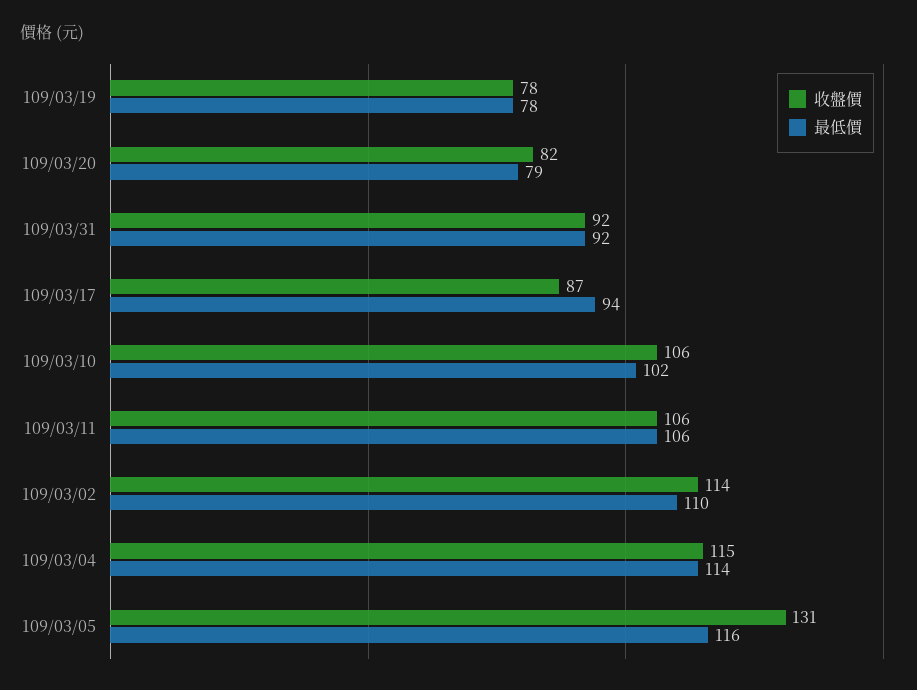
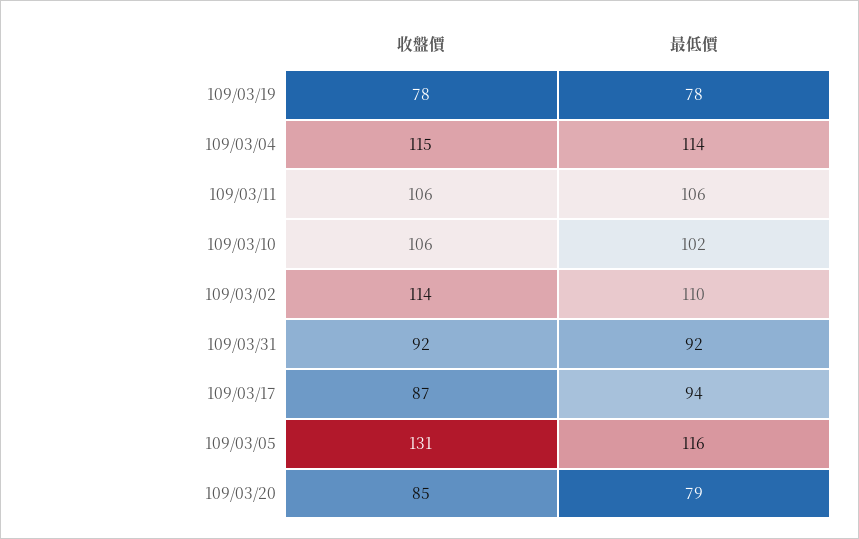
收盤價, 109/03/20: 82 -> 85

